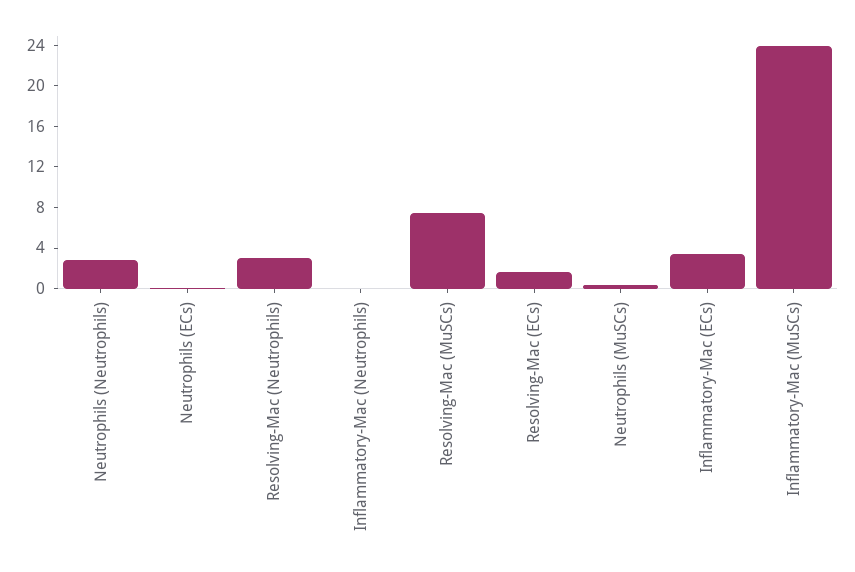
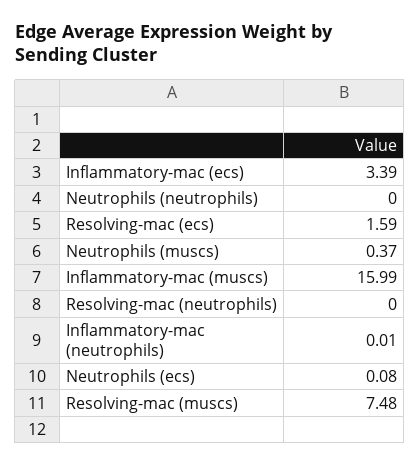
Neutrophils (Neutrophils): 3 -> 0
Resolving-Mac (Neutrophils): 3 -> 0
Inflammatory-Mac (MuSCs): 24 -> 15.99

